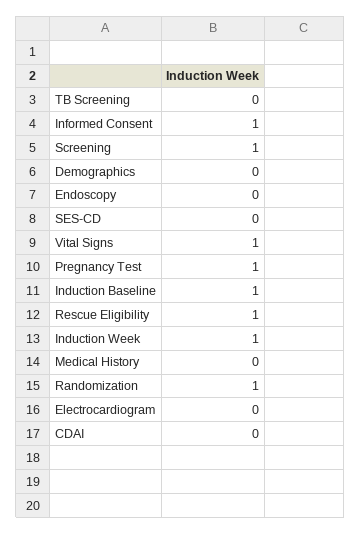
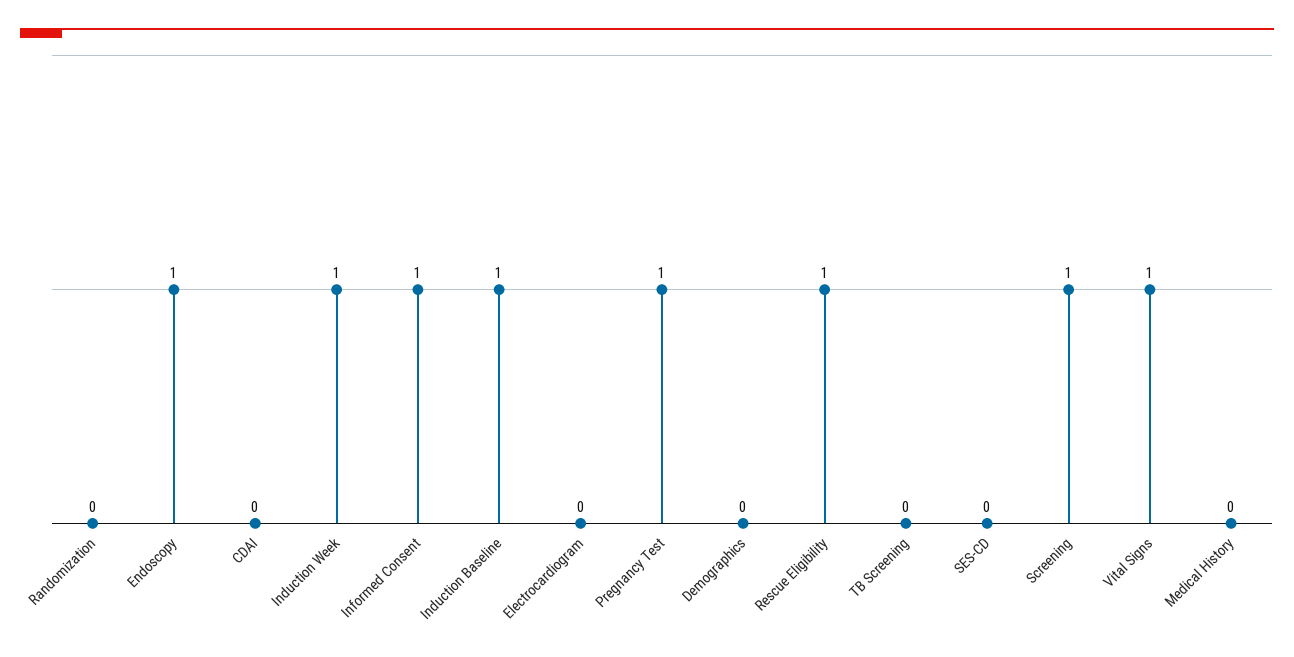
Endoscopy: 0 -> 1
Randomization: 1 -> 0

